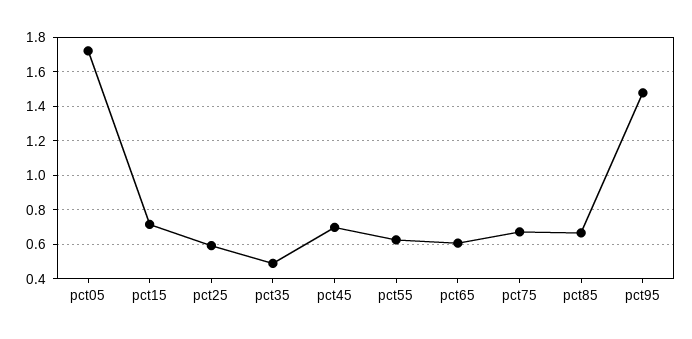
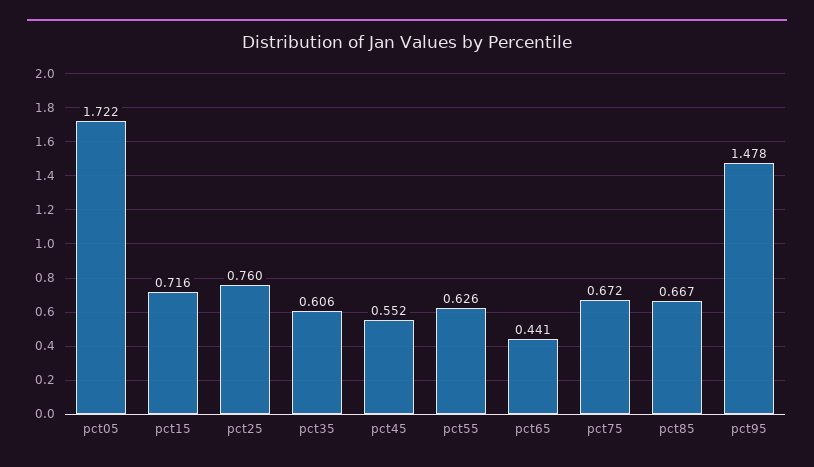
pct25: 0.6 -> 0.76
pct35: 0.5 -> 0.606
pct45: 0.7 -> 0.552
pct65: 0.6 -> 0.441

